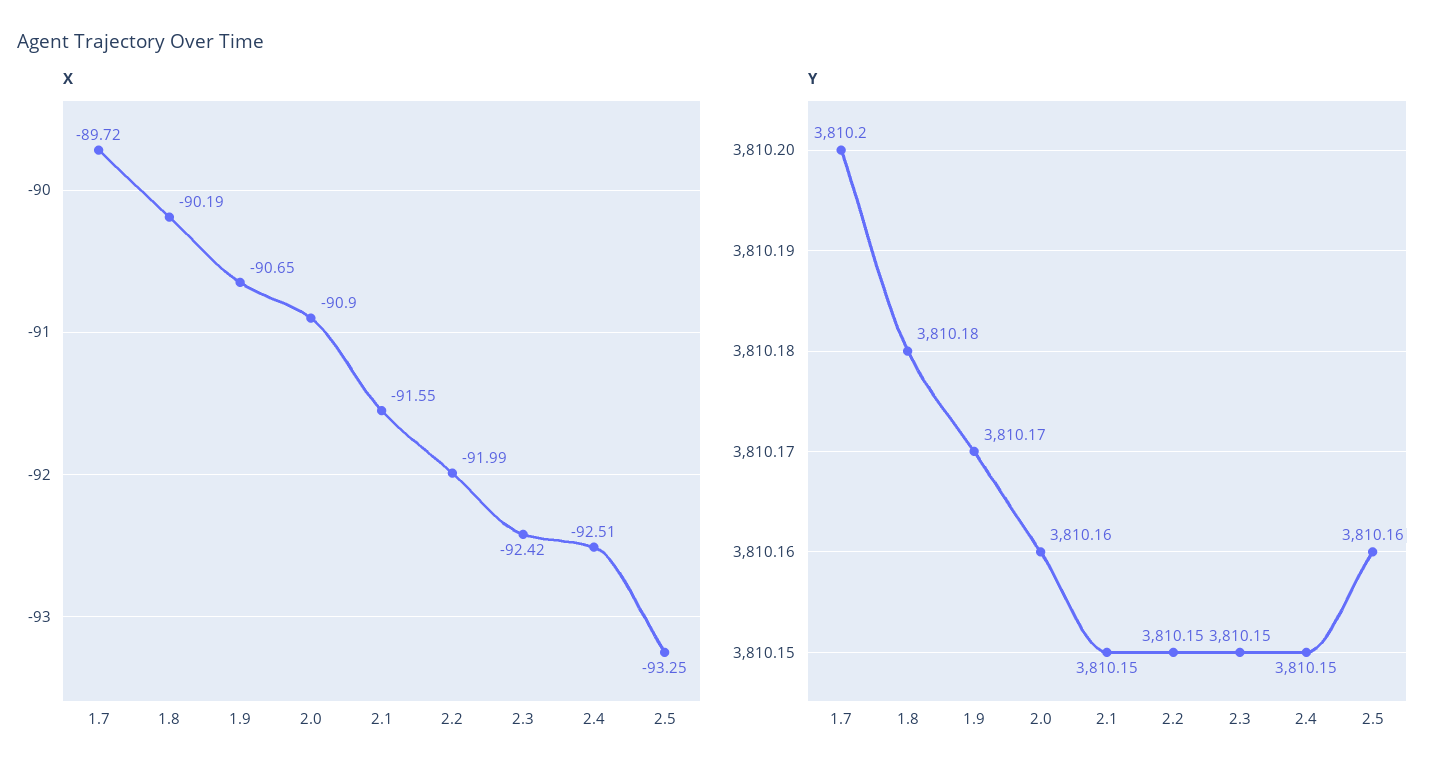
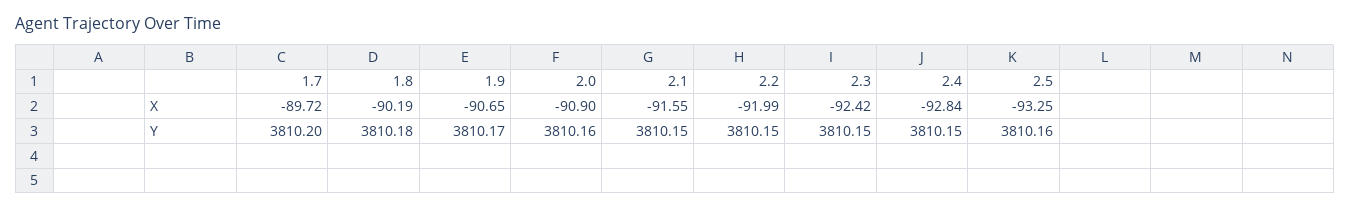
X, 2.4: -92.51 -> -92.84

